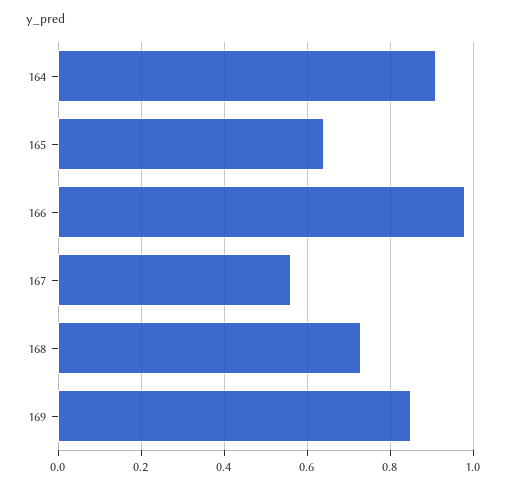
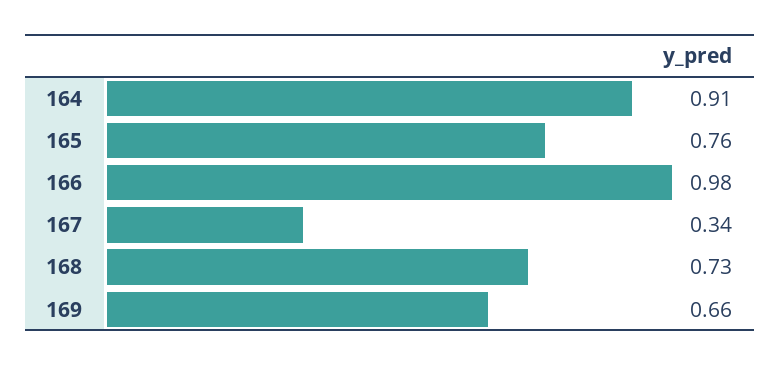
165: 0.65 -> 0.76
167: 0.55 -> 0.34
169: 0.85 -> 0.66

